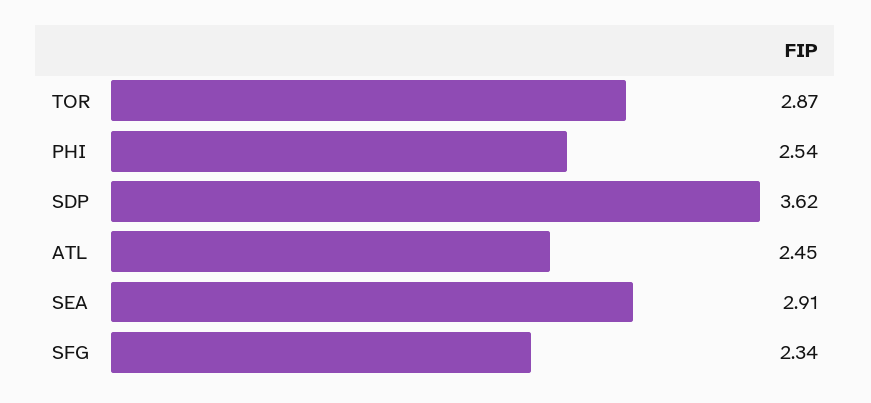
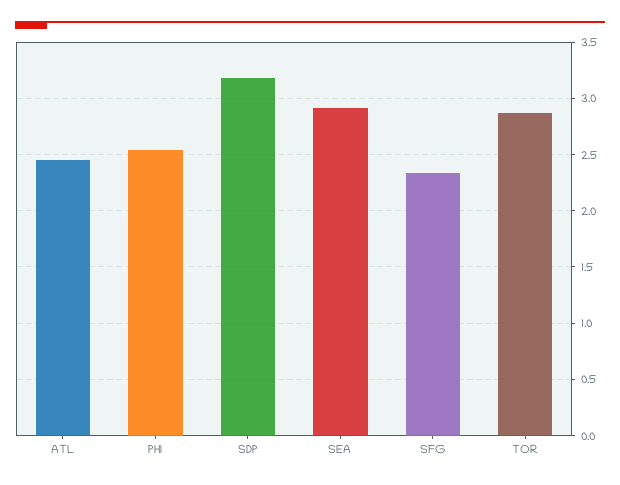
SDP: 3.62 -> 3.2

